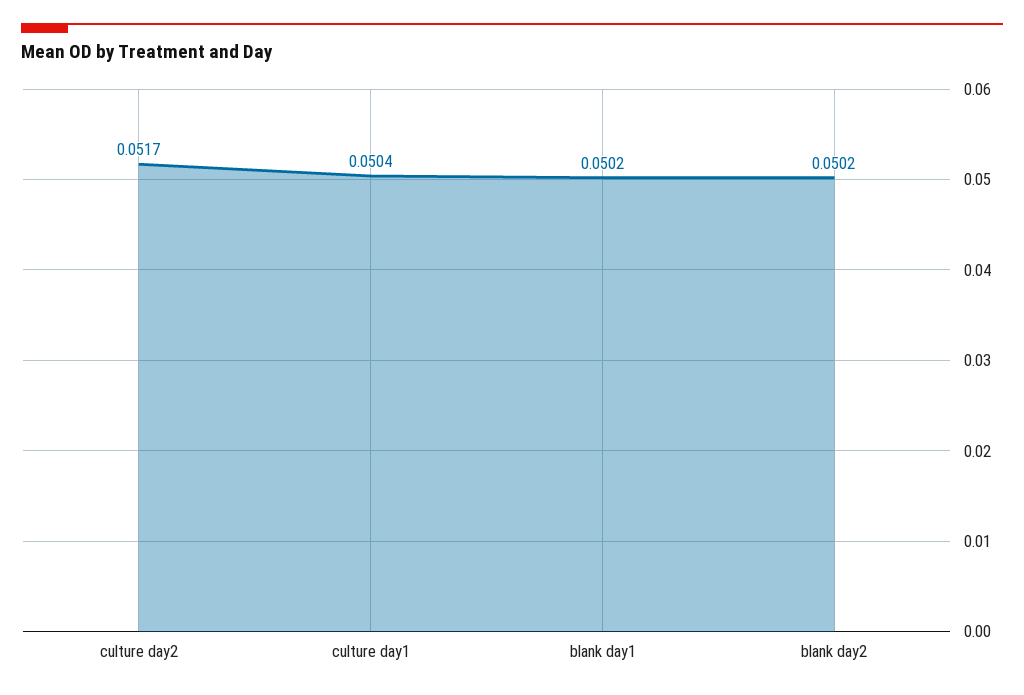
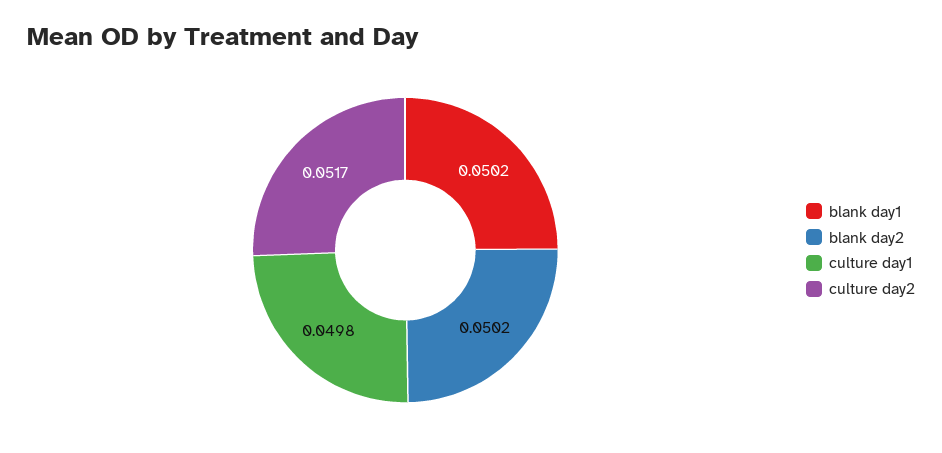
culture day1: 0.0504 -> 0.0498

